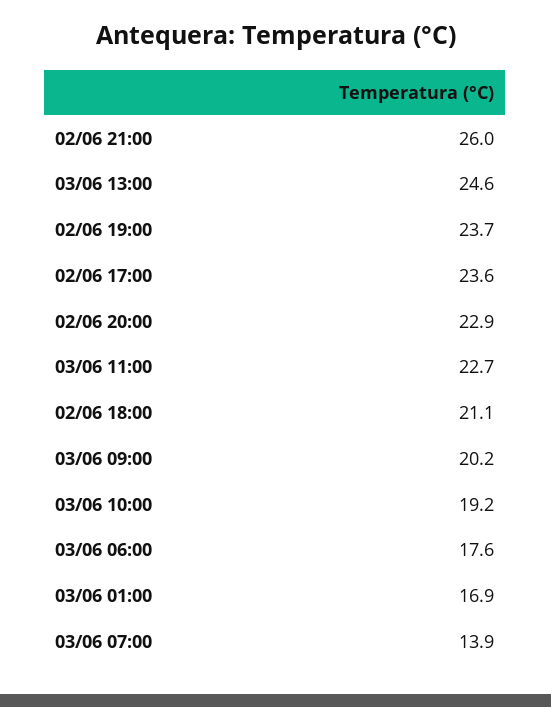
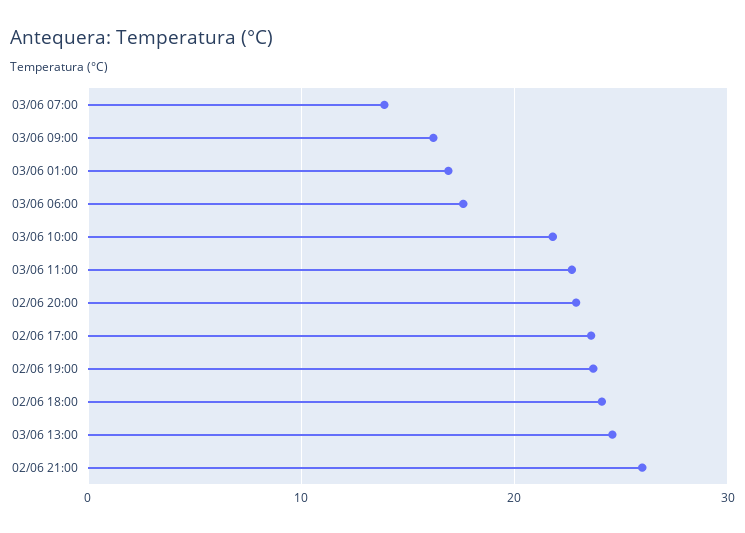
02/06 18:00: 21.1 -> 24
03/06 09:00: 20.2 -> 16
03/06 10:00: 19.2 -> 22

